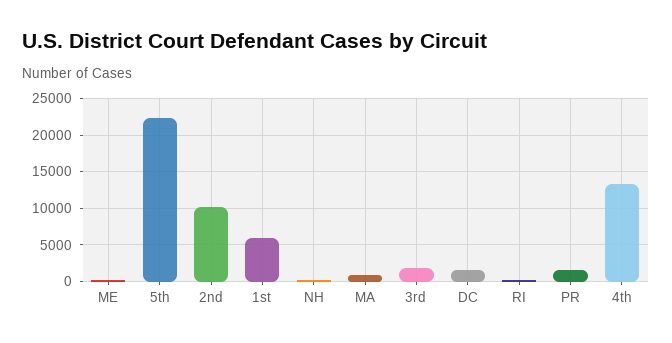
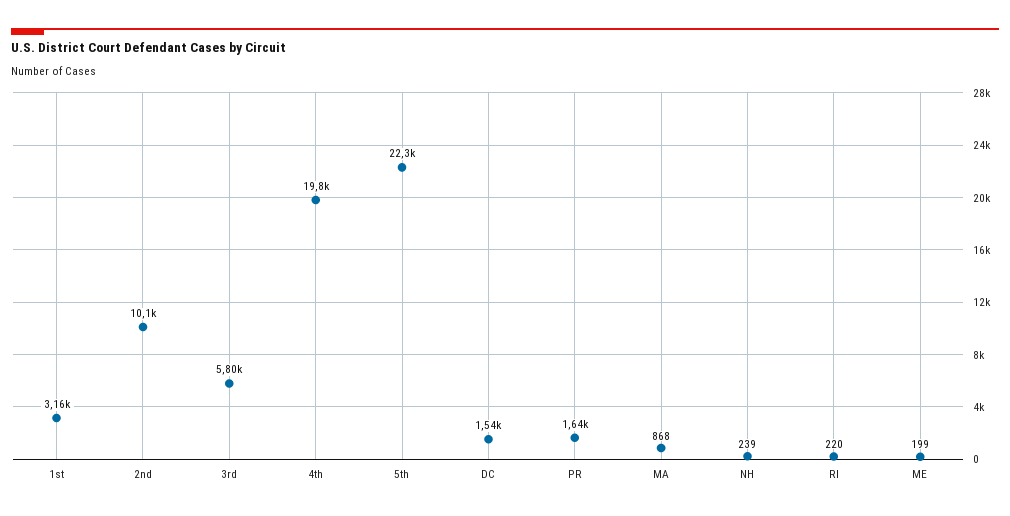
1st: 6000 -> 3160
3rd: 2000 -> 5800
4th: 13000 -> 19800

